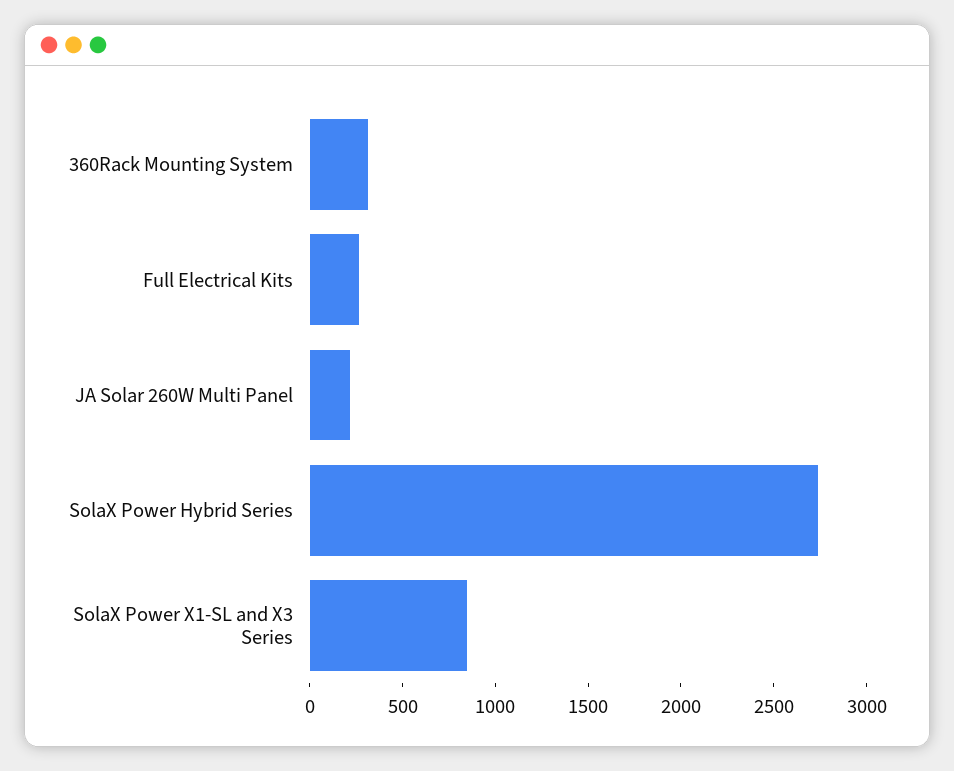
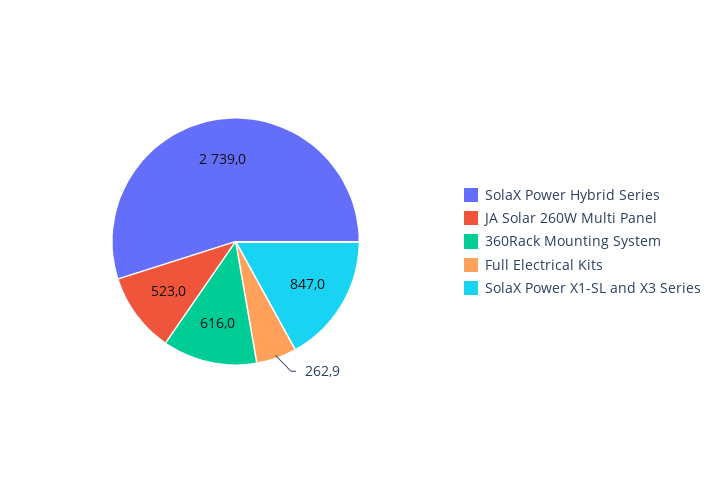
360Rack Mounting System: 300 -> 616
JA Solar 260W Multi Panel: 200 -> 523

